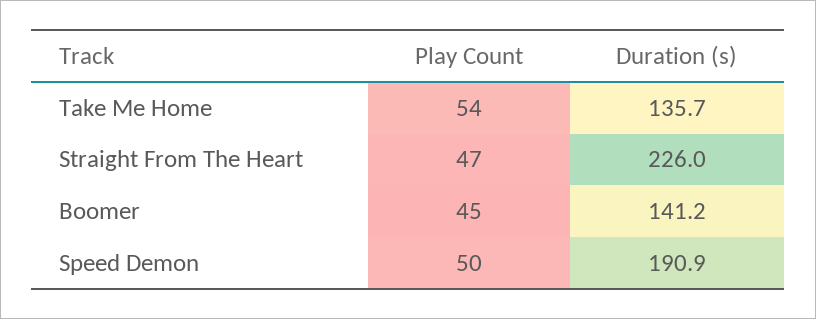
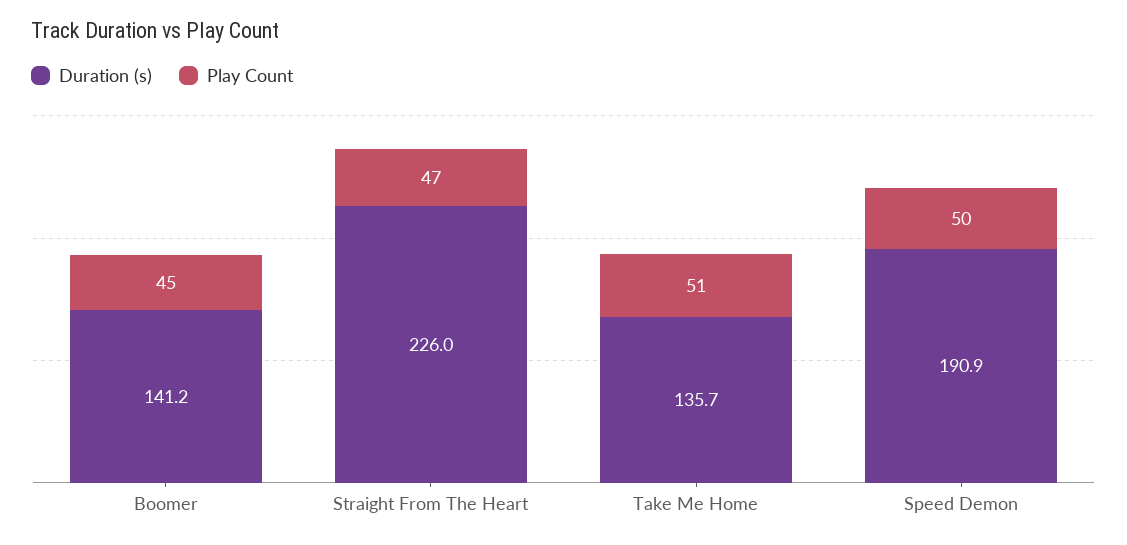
Play Count, Take Me Home: 54 -> 51

